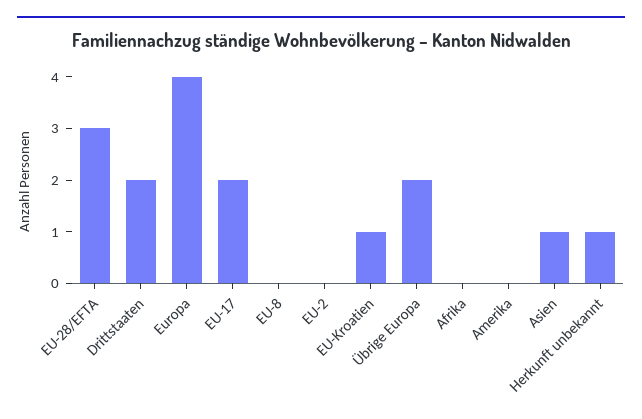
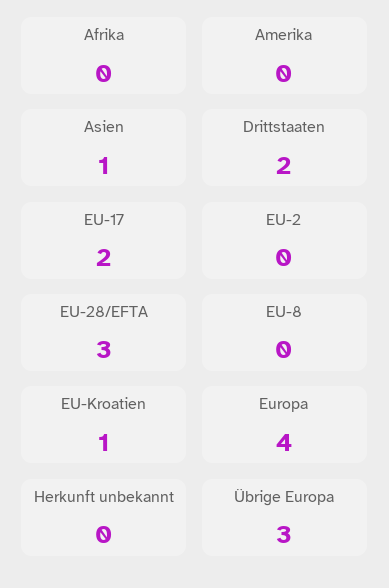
Übrige Europa: 2 -> 3
Herkunft unbekannt: 1 -> 0

